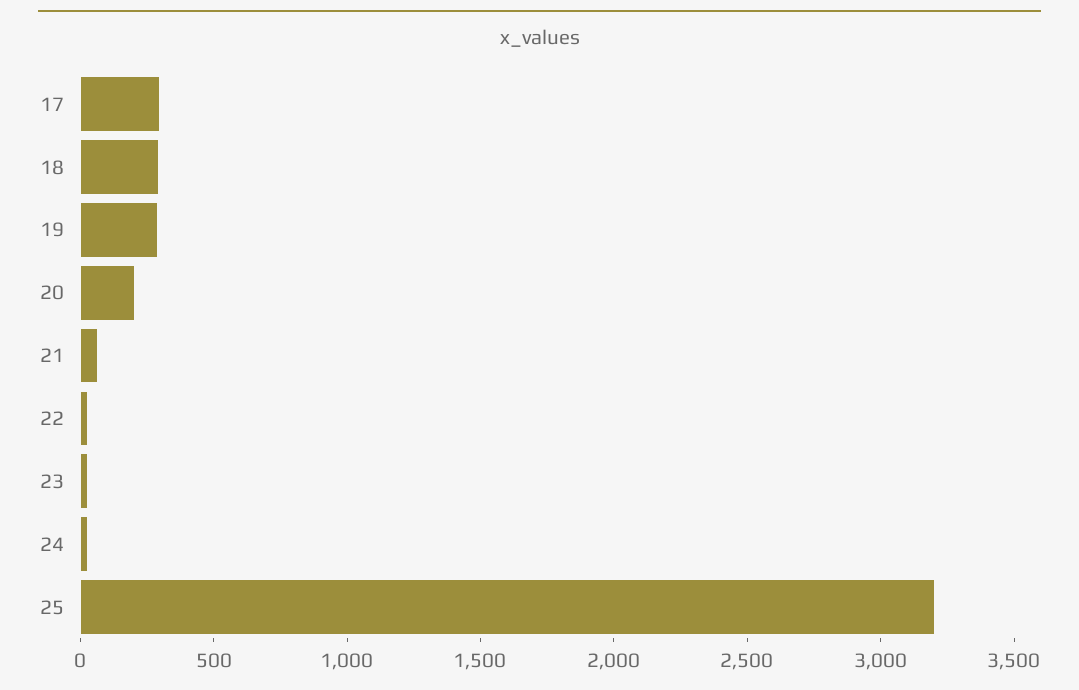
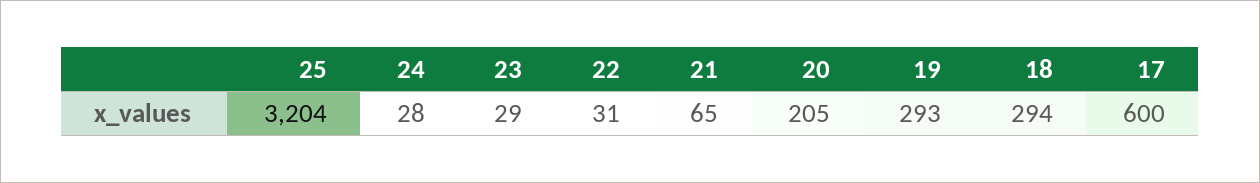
17: 300 -> 600

